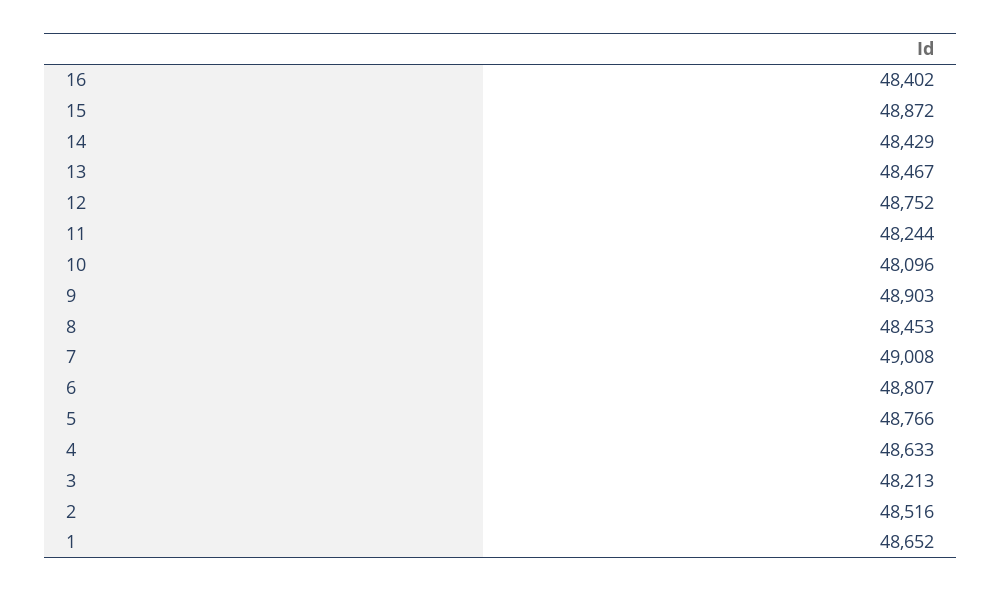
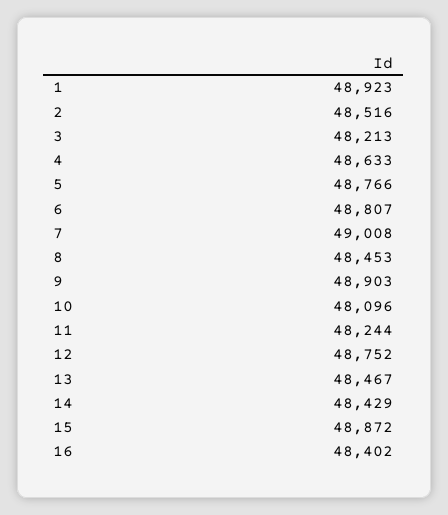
1: 48652 -> 48923

